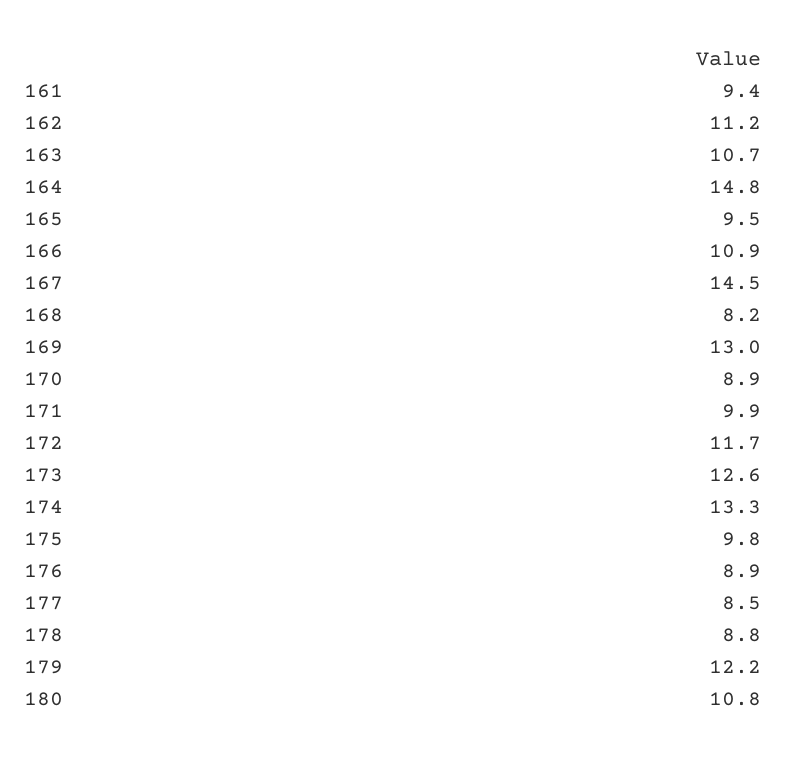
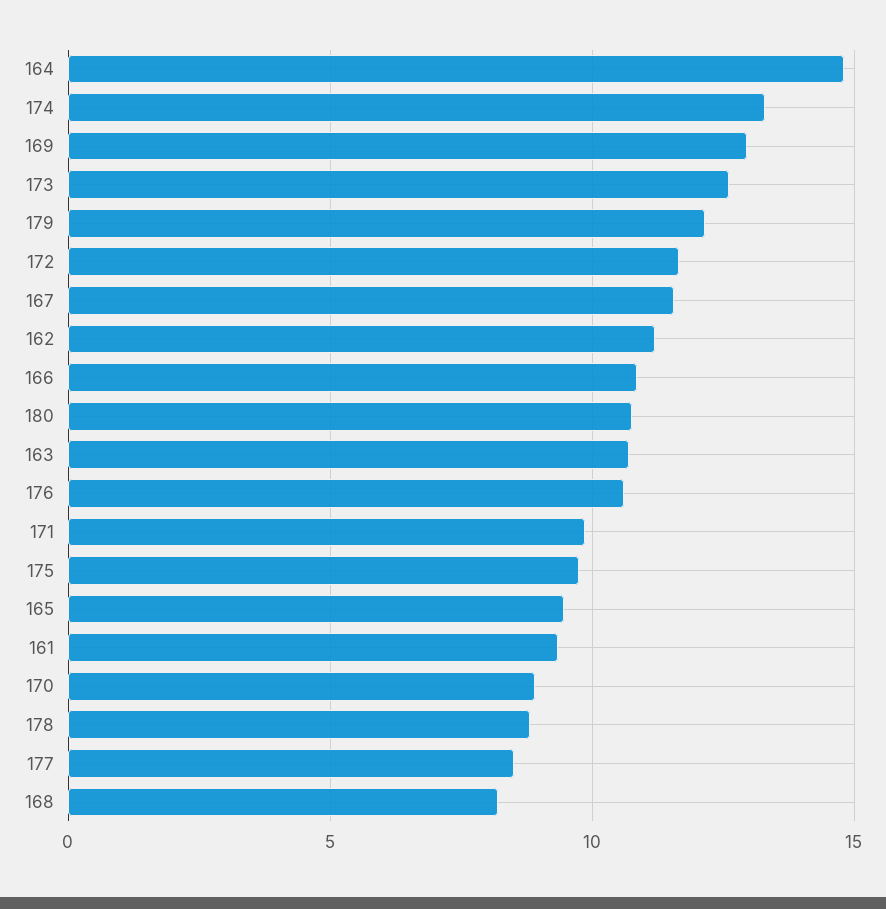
167: 14.5 -> 11.5
176: 8.9 -> 10.5

